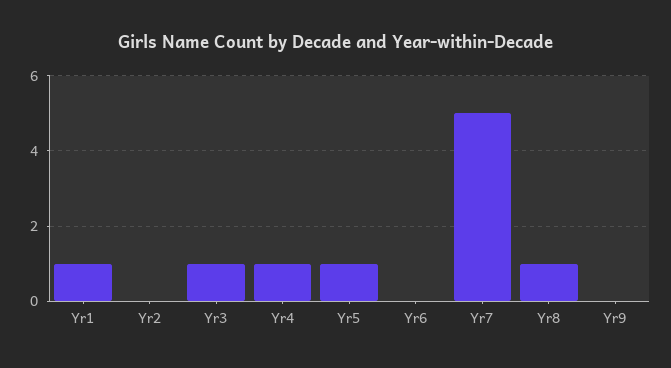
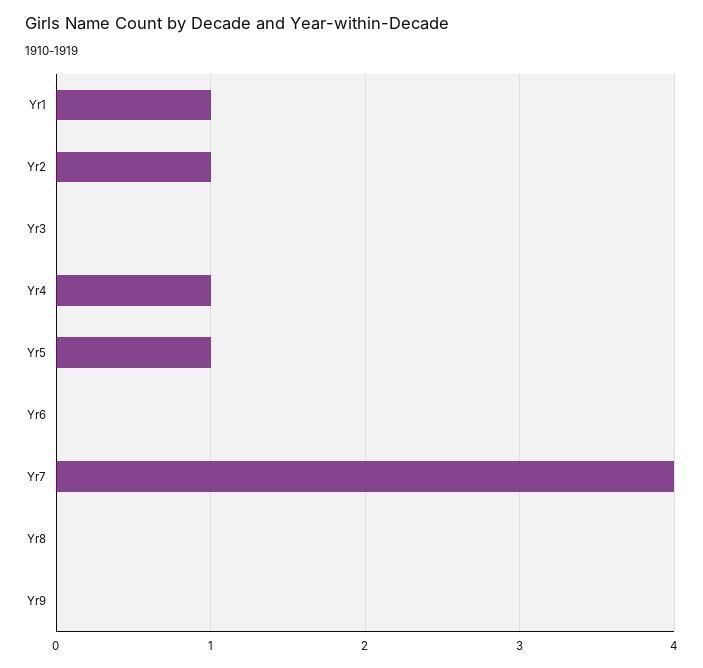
Yr2: 0 -> 1
Yr3: 1 -> 0
Yr7: 5 -> 4
Yr8: 1 -> 0

